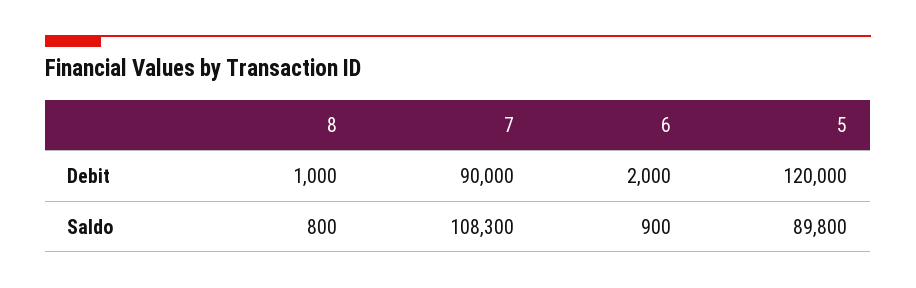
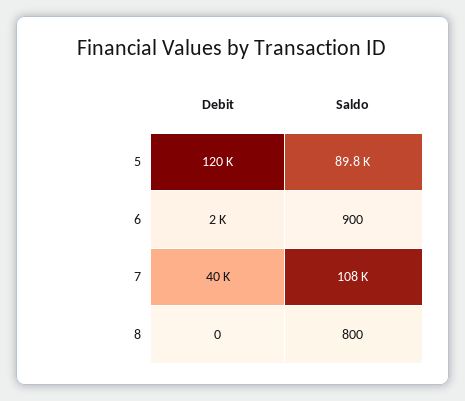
8, Debit: 1000 -> 0
7, Debit: 90000 -> 40000

